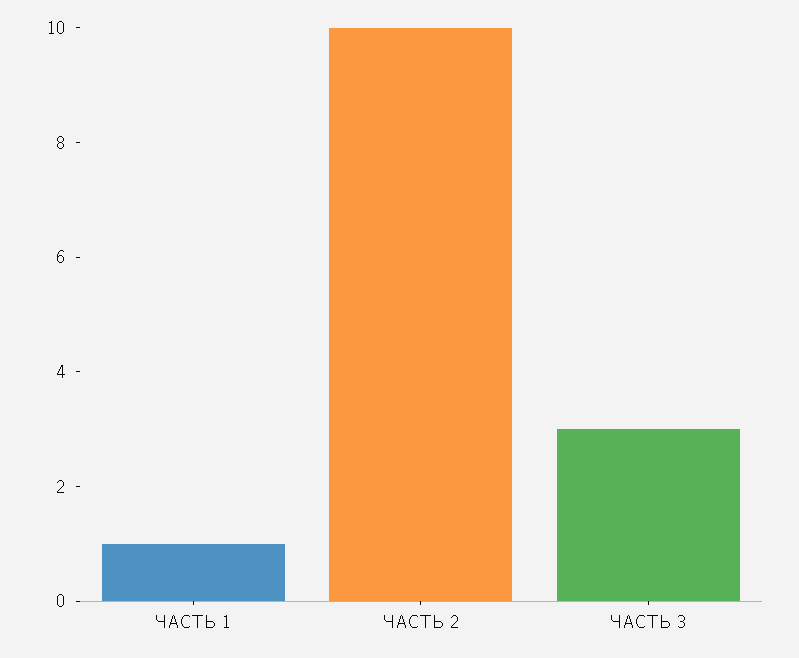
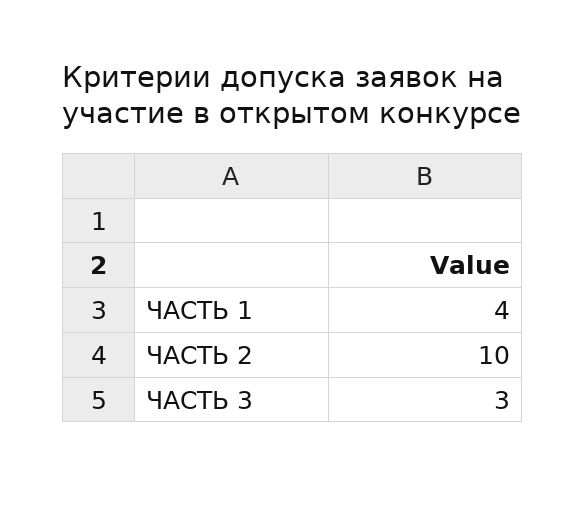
ЧАСТЬ 1: 1 -> 4

